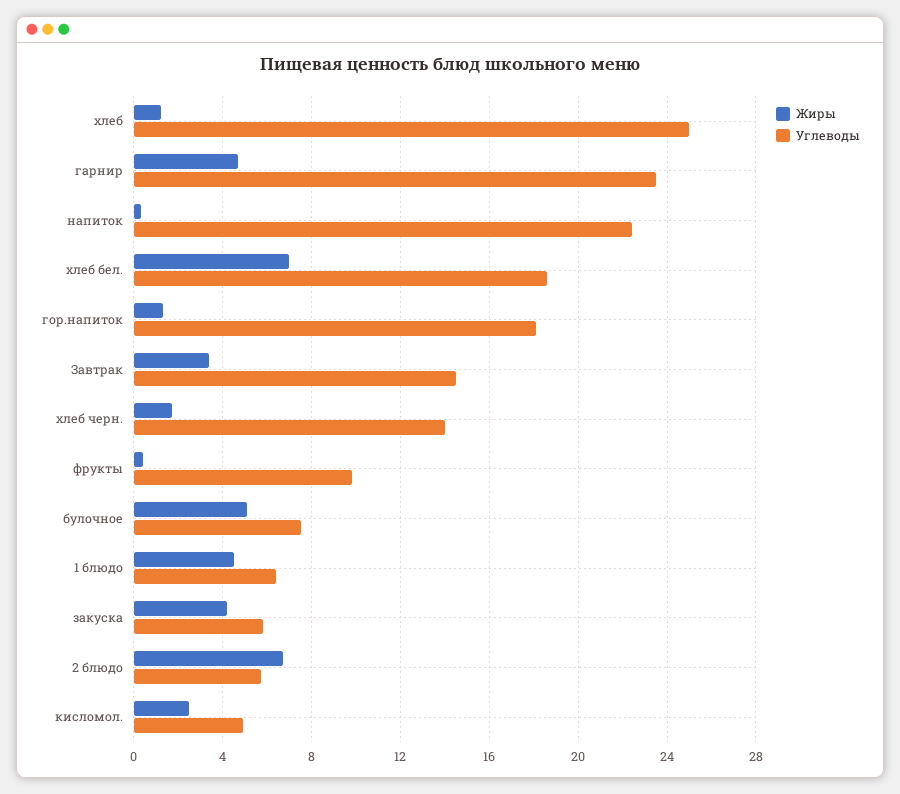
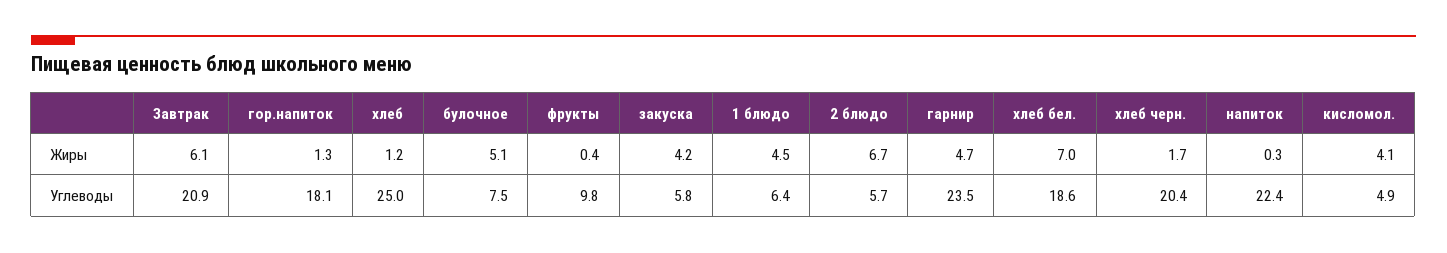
Жиры, Завтрак: 3.5 -> 6.1
Углеводы, Завтрак: 14.5 -> 20.9
Углеводы, хлеб черн.: 14 -> 20.4
Жиры, кисломол.: 2.5 -> 4.1

